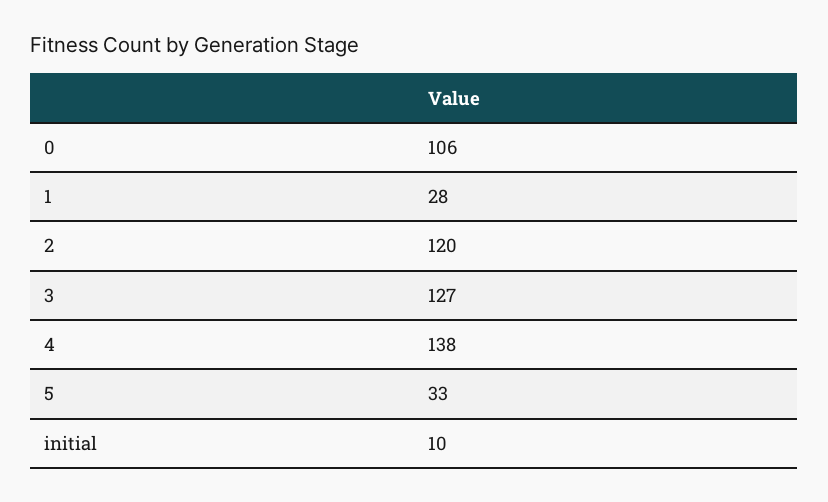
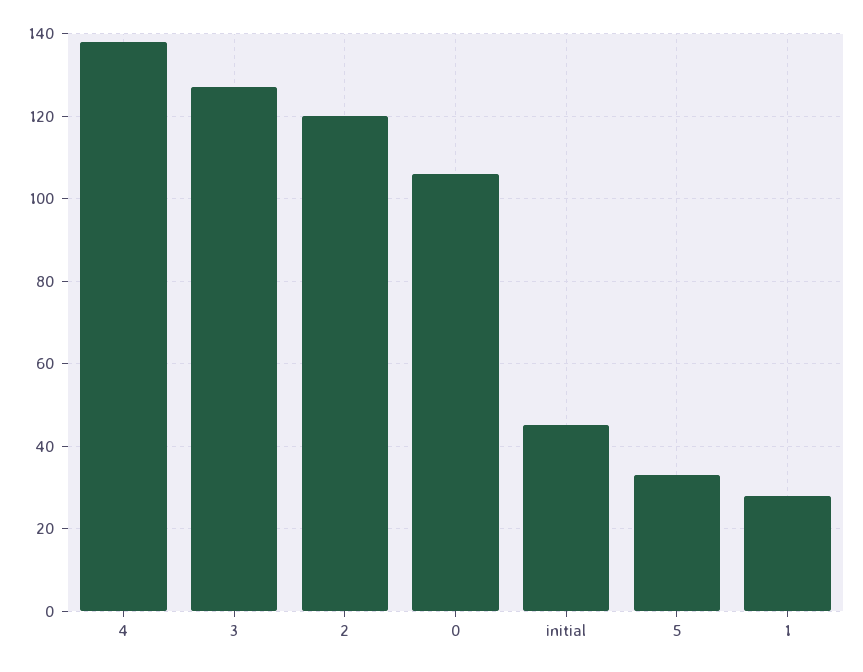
initial: 10 -> 45

